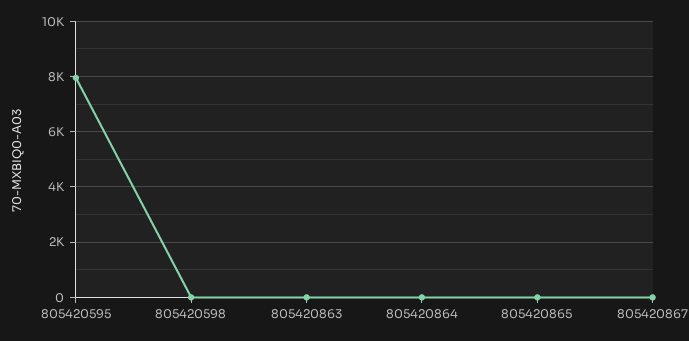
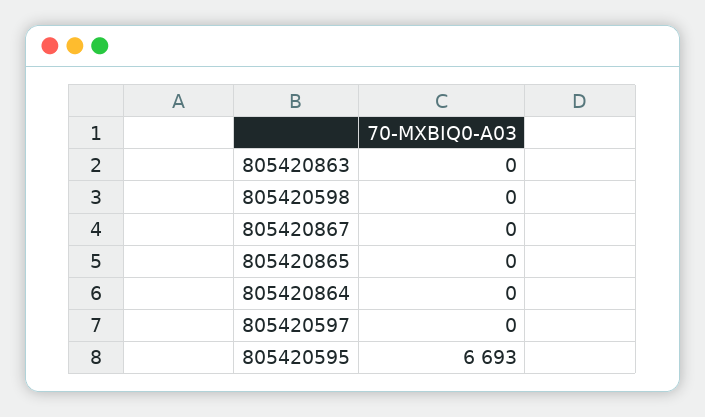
805420595: 8000 -> 6693
805420597: none -> 0

